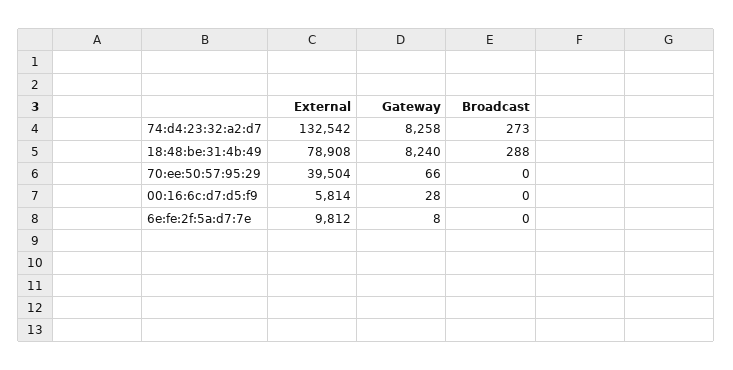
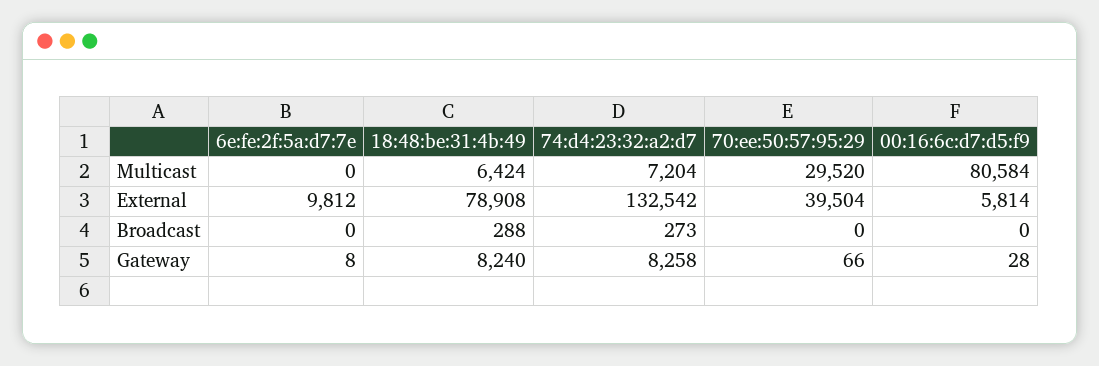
Multicast, 6e:fe:2f:5a:d7:7e: none -> 0
Multicast, 18:48:be:31:4b:49: none -> 6424
Multicast, 74:d4:23:32:a2:d7: none -> 7204
Multicast, 70:ee:50:57:95:29: none -> 29520
Multicast, 00:16:6c:d7:d5:f9: none -> 80584

